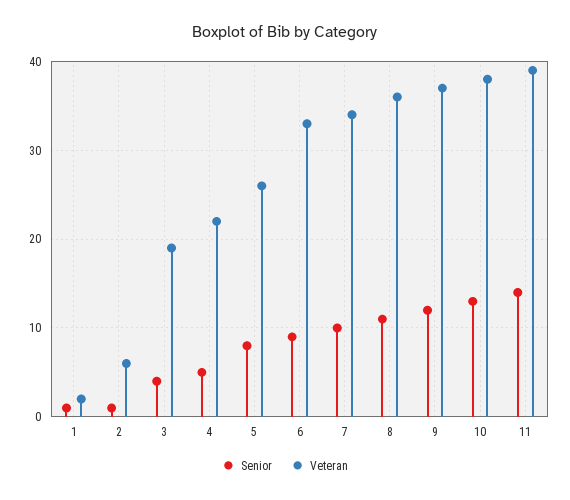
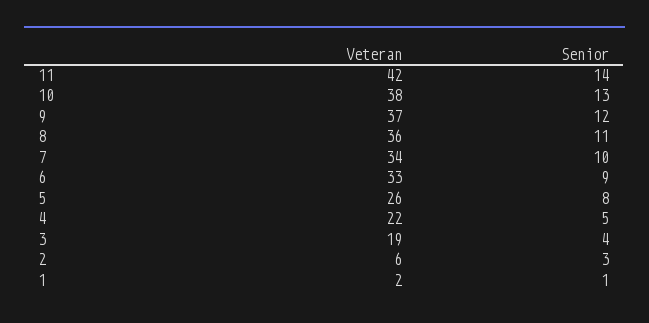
Senior, 2: 1 -> 3
Veteran, 11: 39 -> 42

